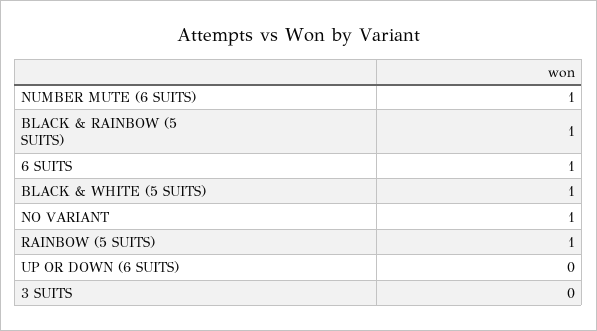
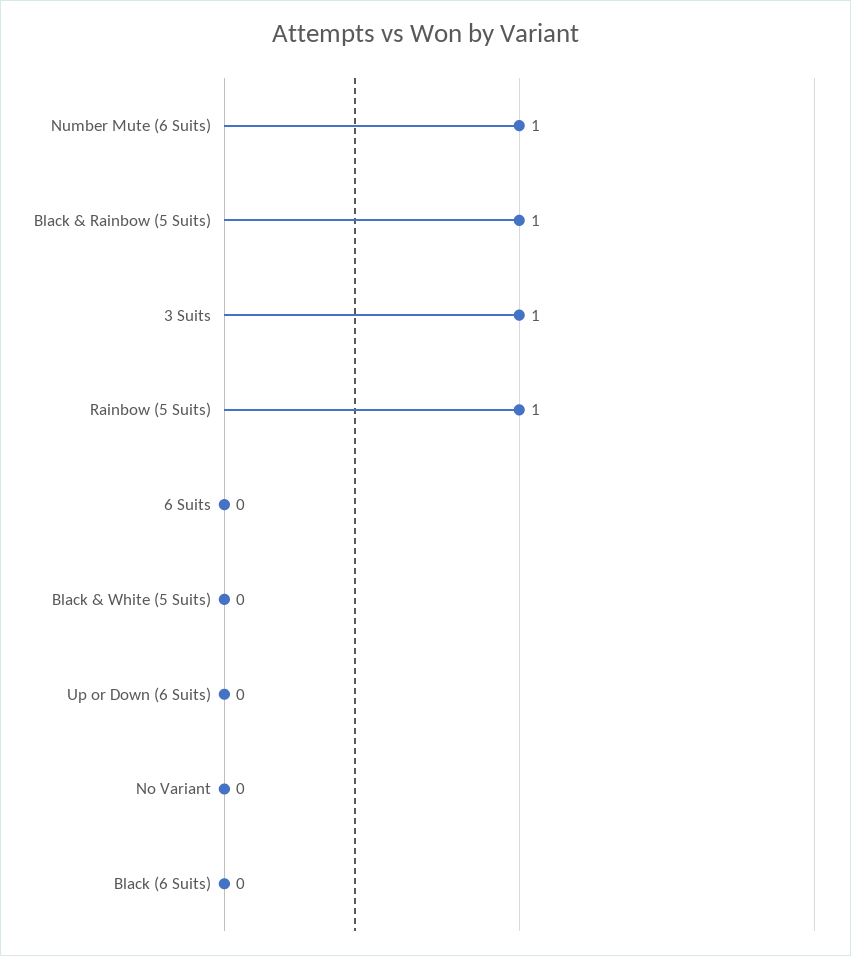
6 SUITS: 1 -> 0
BLACK & WHITE (5 SUITS): 1 -> 0
NO VARIANT: 1 -> 0
3 SUITS: 0 -> 1
Black (6 Suits): none -> 0

